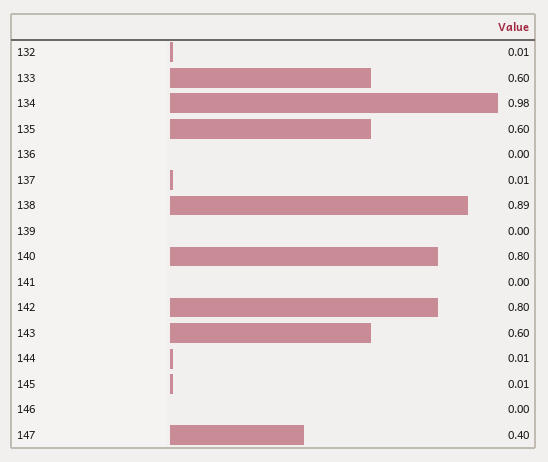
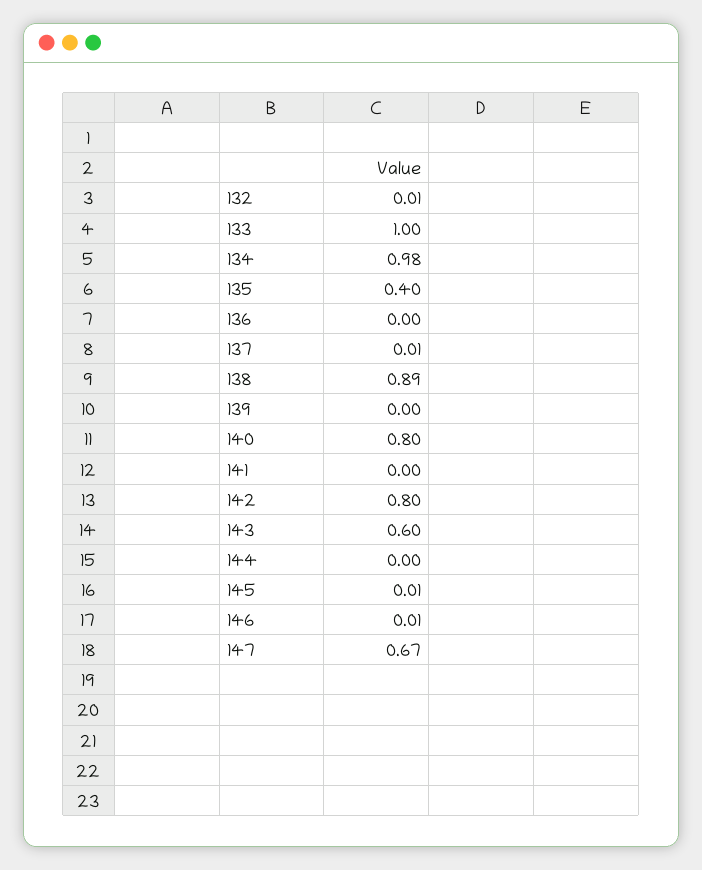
133: 0.6 -> 1
135: 0.6 -> 0.4
144: 0.01 -> 0
146: 0 -> 0.01
147: 0.4 -> 0.67

